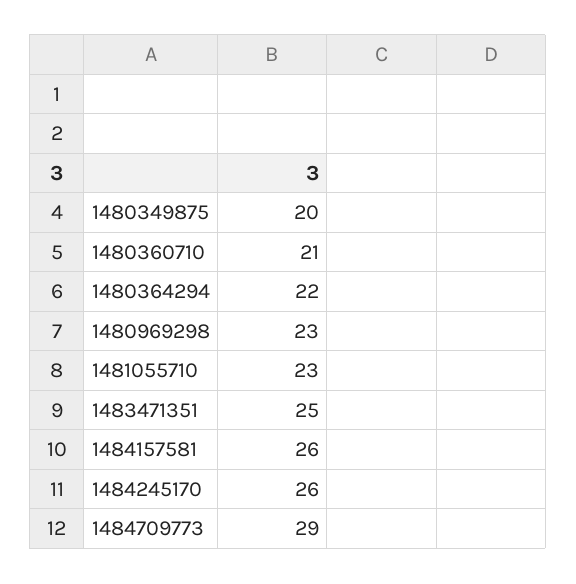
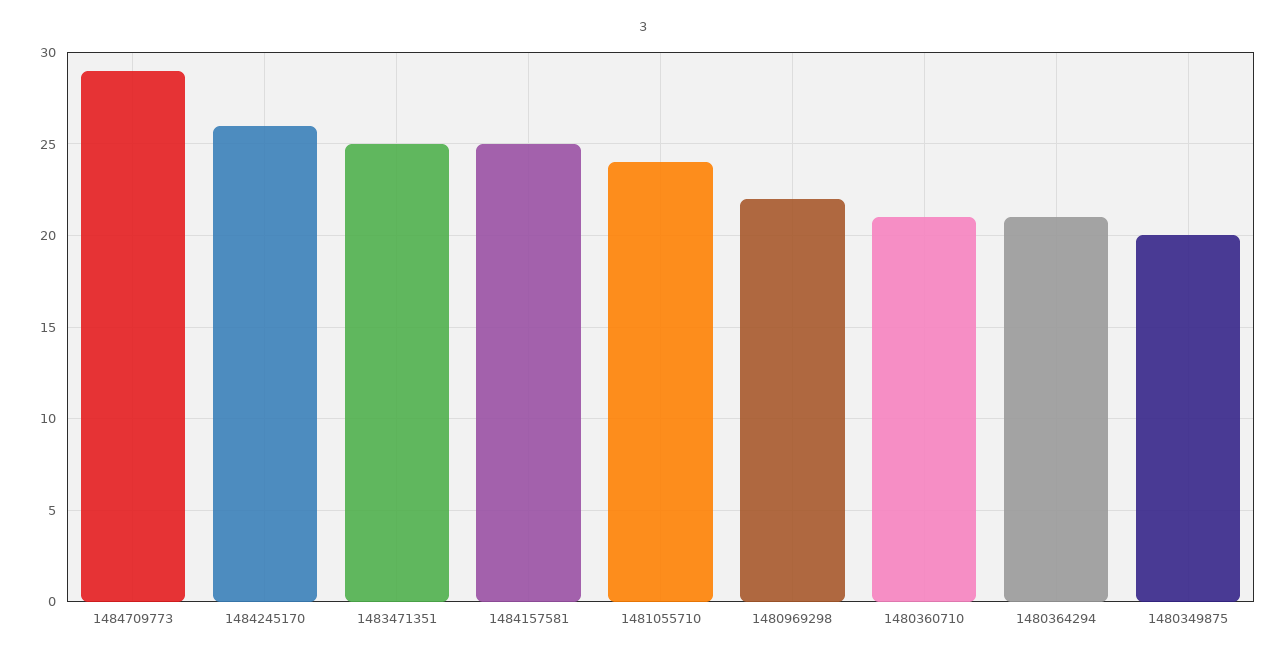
1480364294: 22 -> 21
1480969298: 23 -> 22
1481055710: 23 -> 24
1484157581: 26 -> 25

